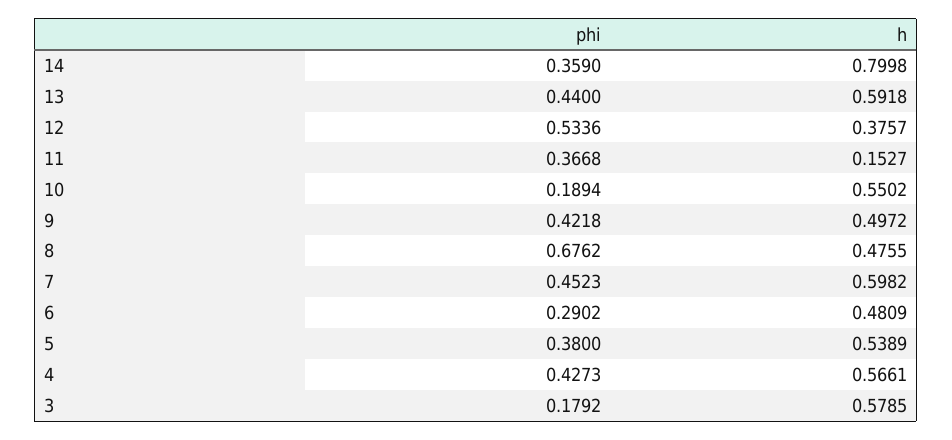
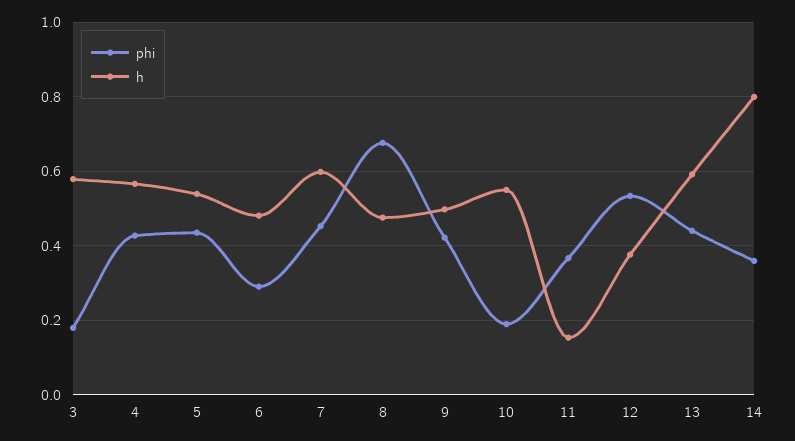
phi, 5: 0.38 -> 0.44

